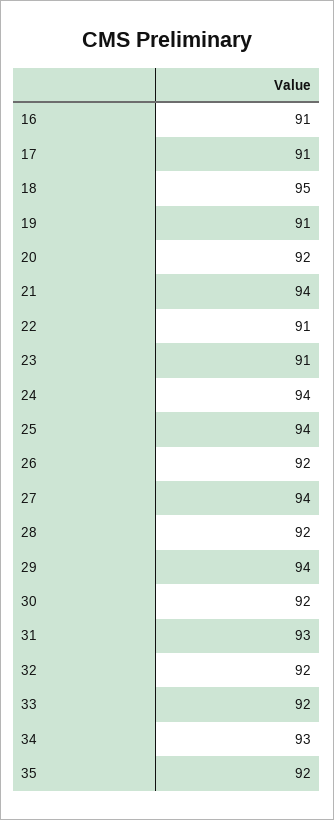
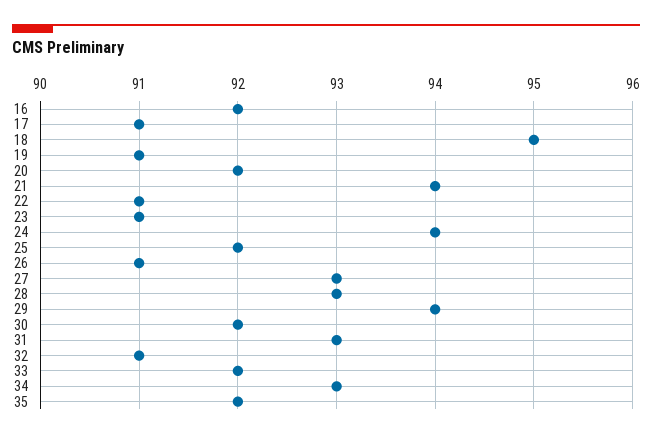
16: 91 -> 92
25: 94 -> 92
26: 92 -> 91
27: 94 -> 93
28: 92 -> 93
32: 92 -> 91

